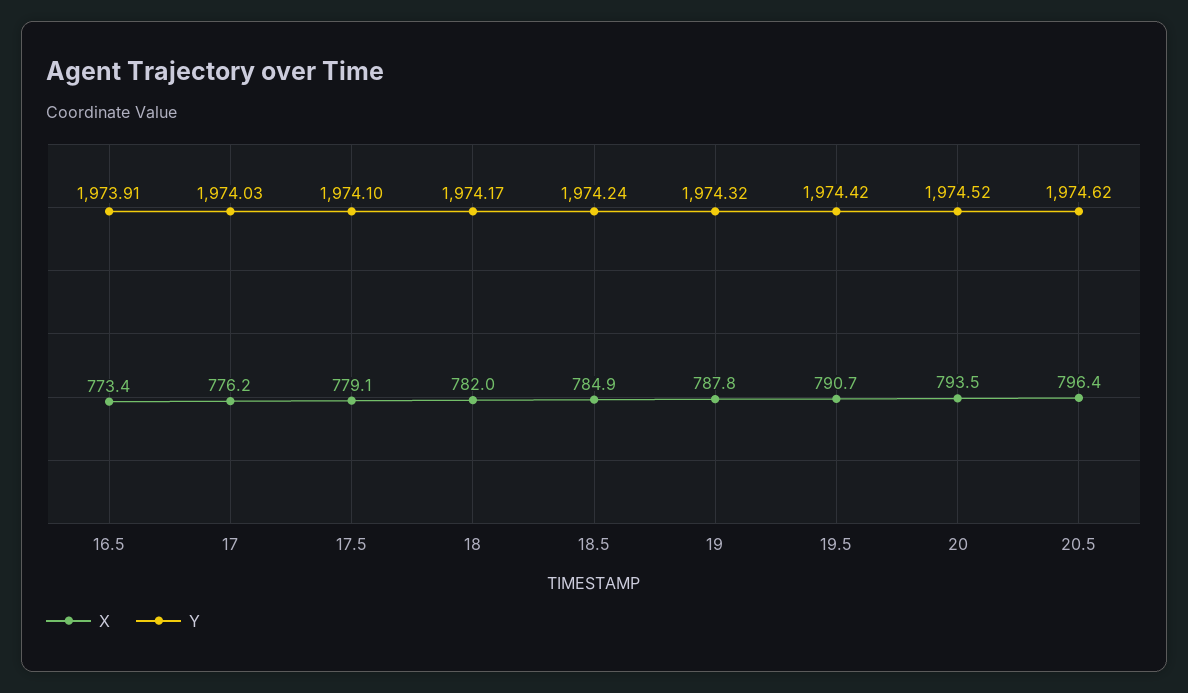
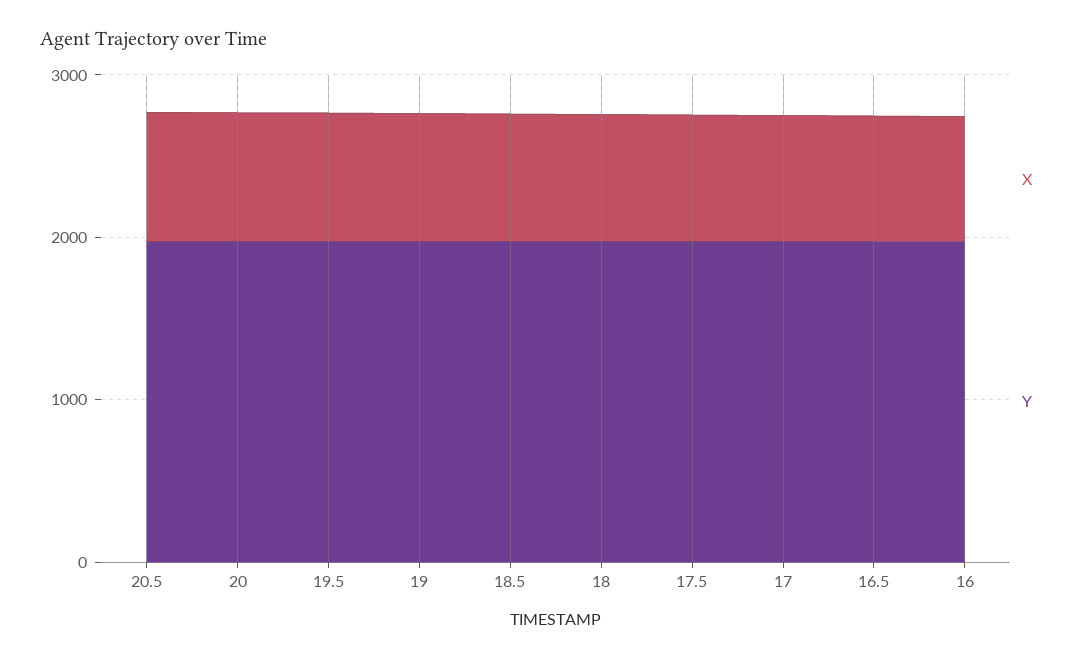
X, 16: none -> 800
Y, 16: none -> 2000

